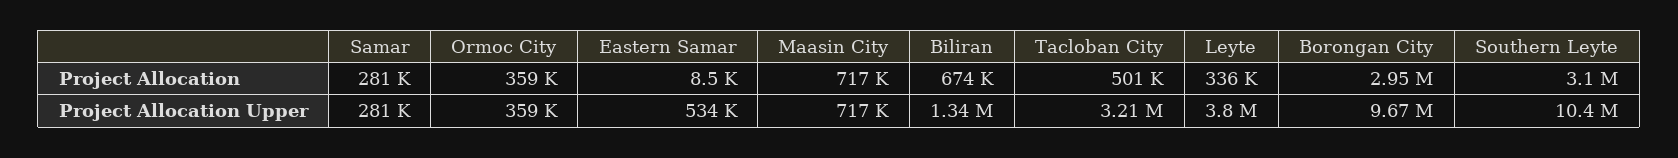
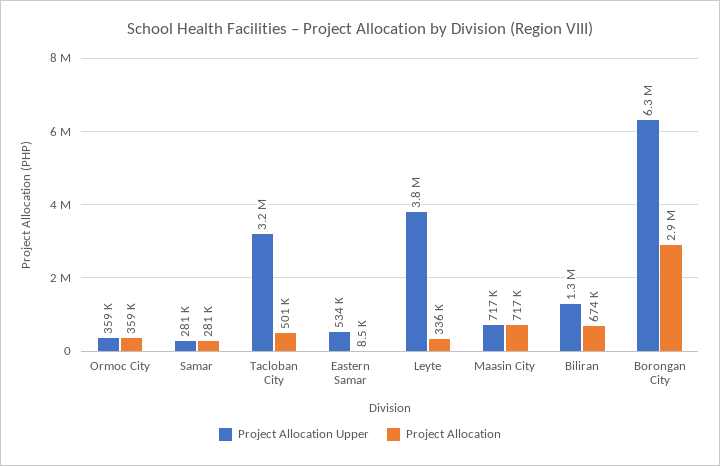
Project Allocation, Southern Leyte: 3100000 -> none
Project Allocation Upper, Borongan City: 9670000 -> 6300000
Project Allocation Upper, Southern Leyte: 10400000 -> none

